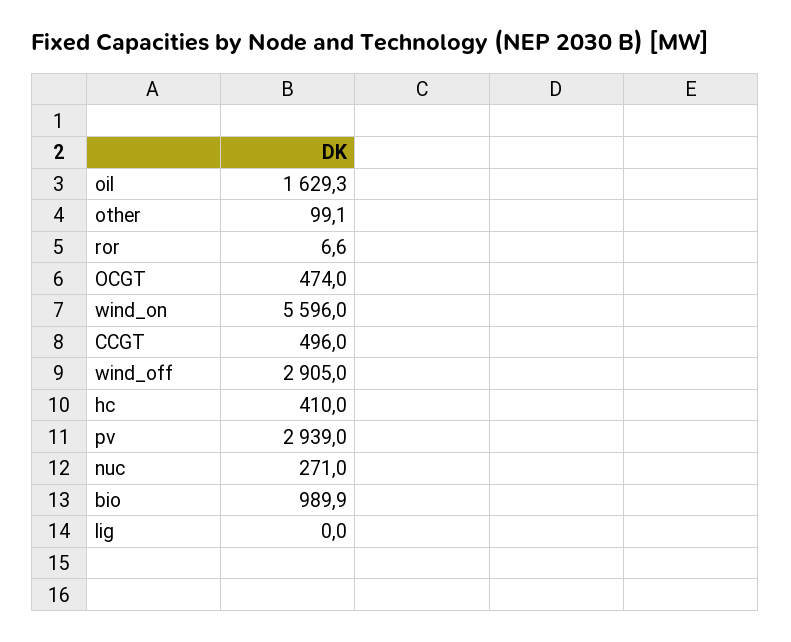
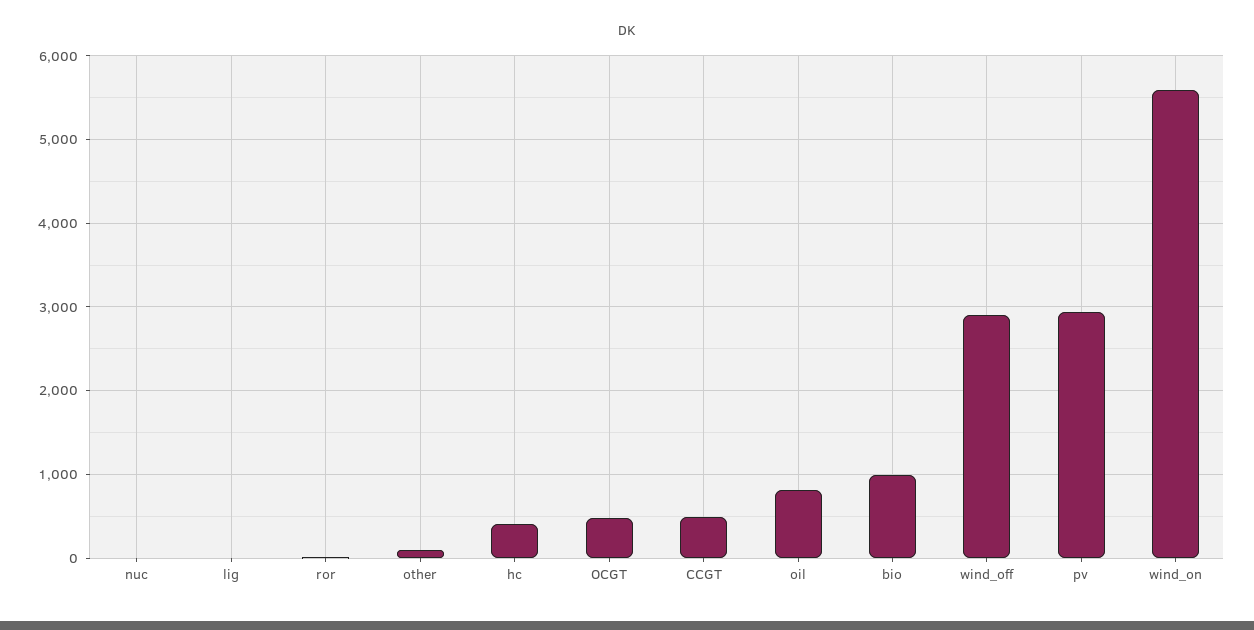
oil: 1629.3 -> 800
nuc: 271 -> 0

